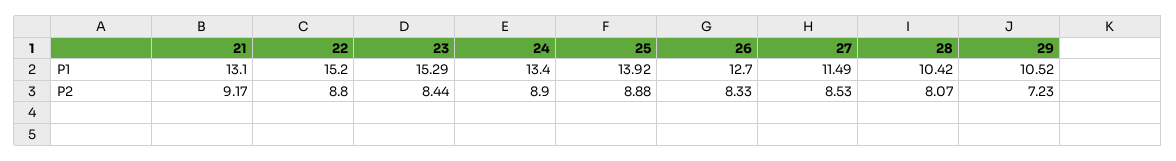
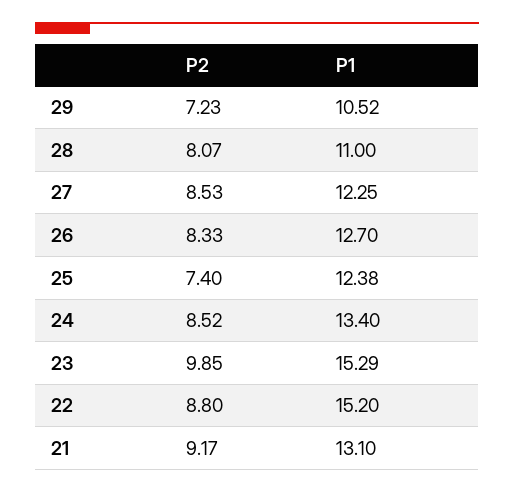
25, P1: 13.92 -> 12.38
27, P1: 11.49 -> 12.25
28, P1: 10.42 -> 11
23, P2: 8.44 -> 9.85
24, P2: 8.9 -> 8.52
25, P2: 8.88 -> 7.4

